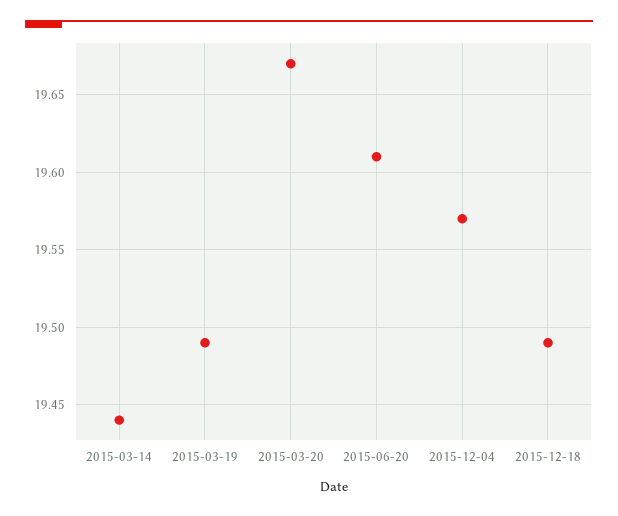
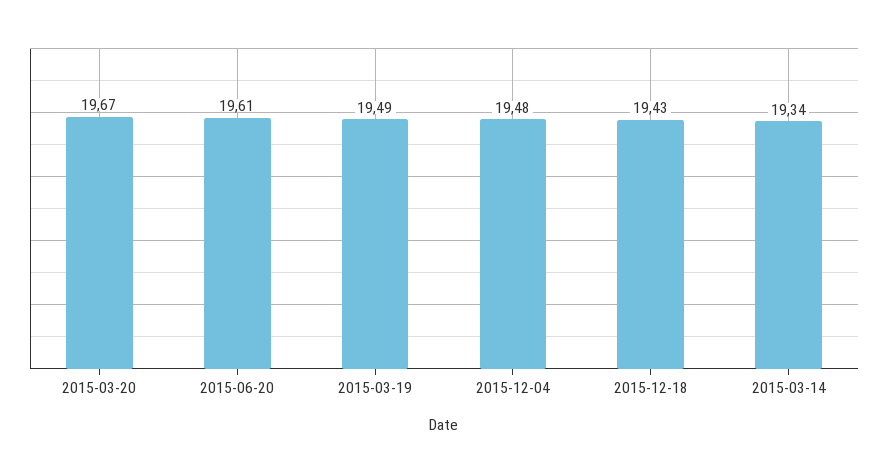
2015-03-14: 19.44 -> 19.34
2015-12-04: 19.57 -> 19.48
2015-12-18: 19.49 -> 19.43

